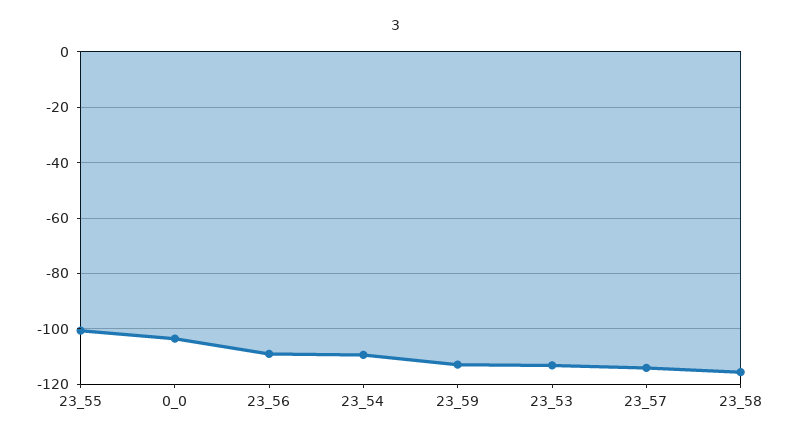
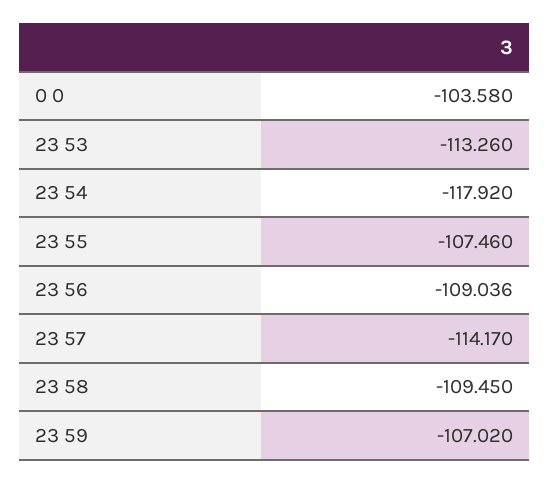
23_55: -100 -> -107.46
23_54: -110 -> -117.92
23_59: -112.5 -> -107.02
23_58: -115 -> -109.45

